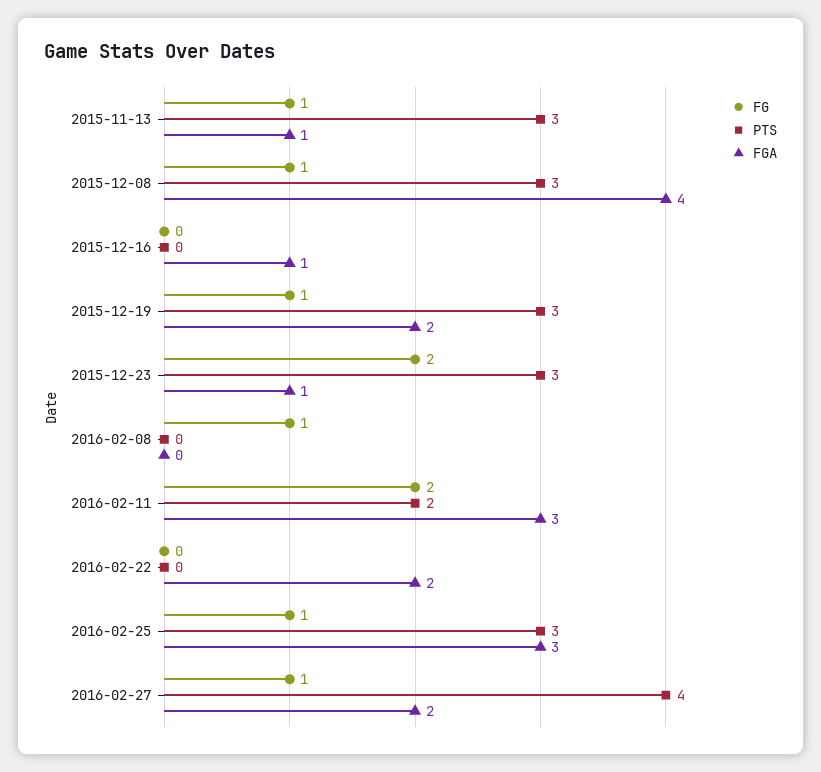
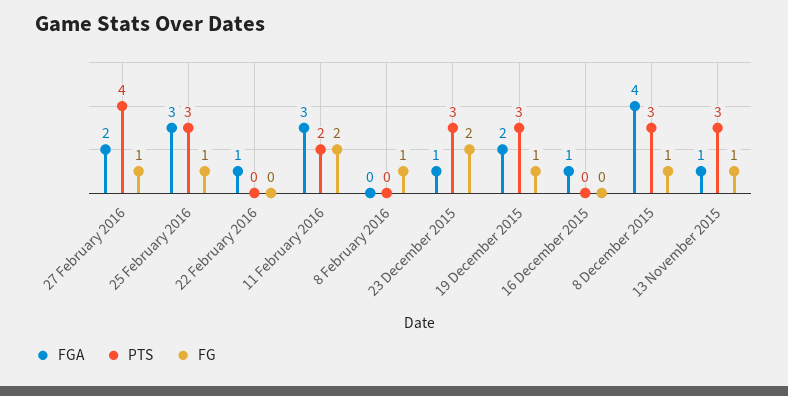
FGA, 2016-02-22: 2 -> 1

